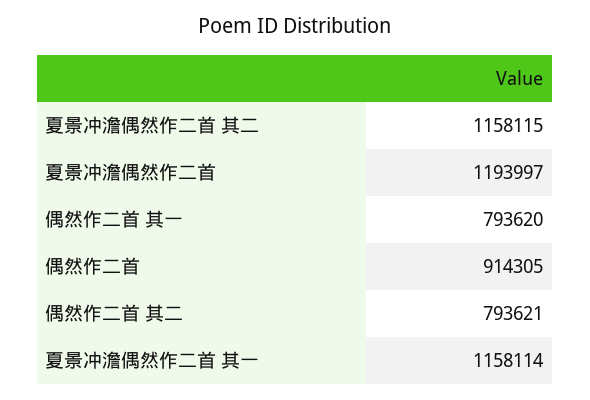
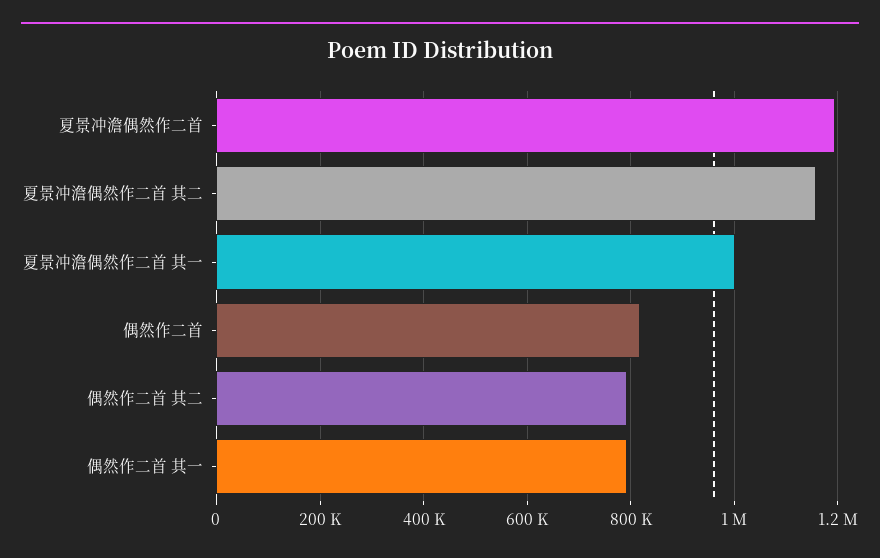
偶然作二首: 914305 -> 820000
夏景冲澹偶然作二首 其一: 1158114 -> 1000000

